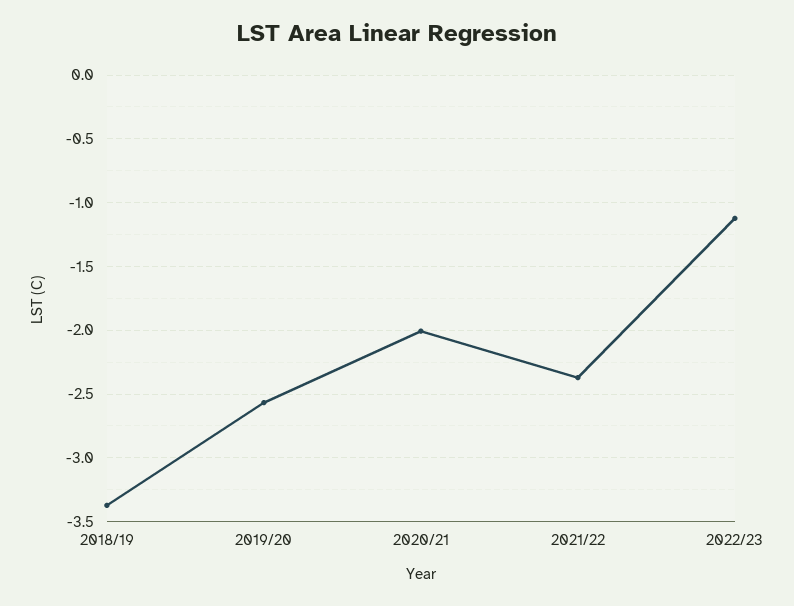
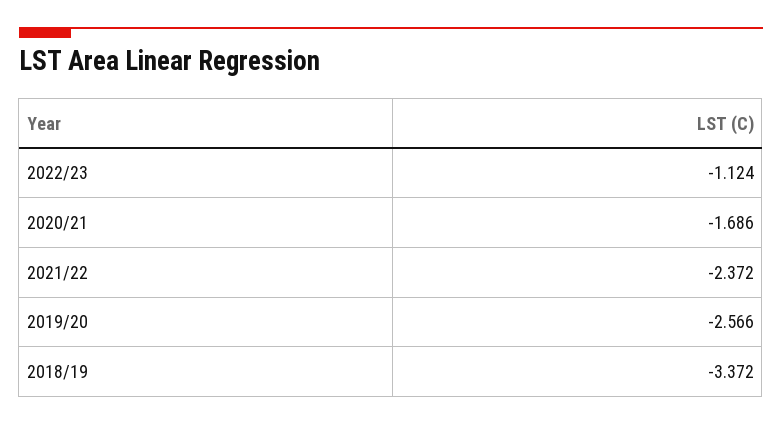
2020/21: -2 -> -1.686

